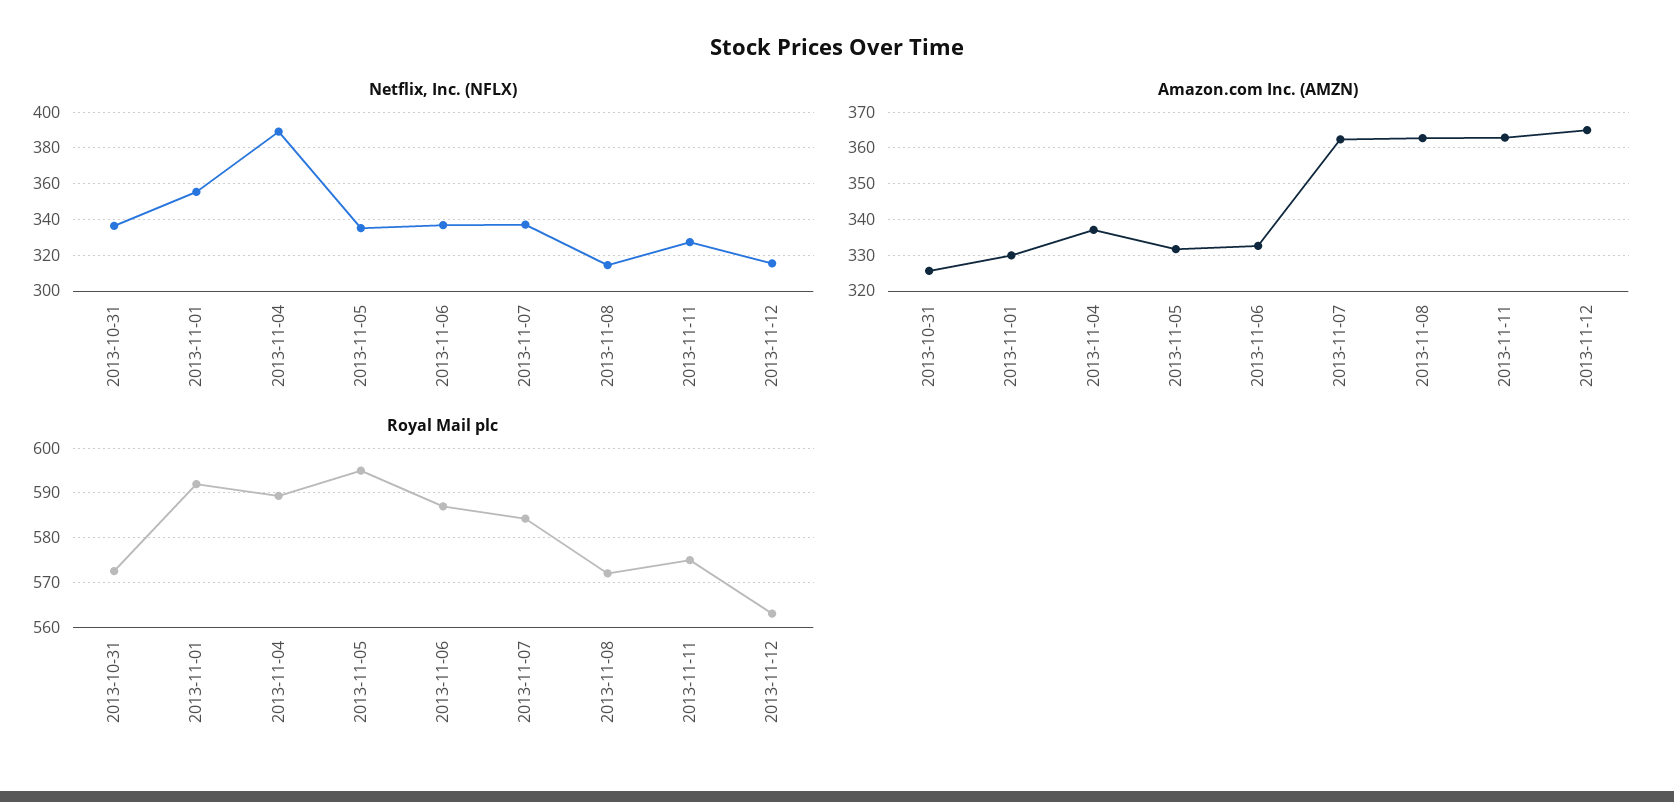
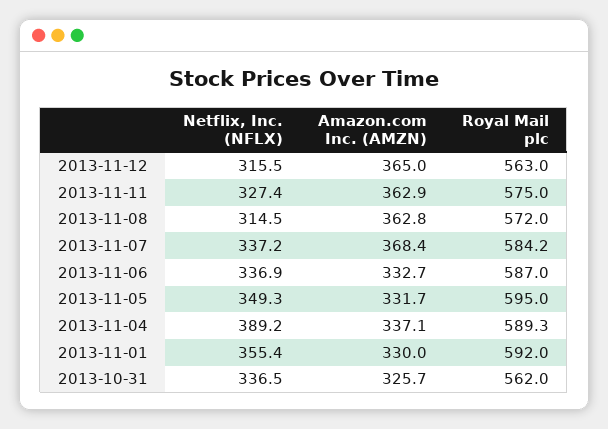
Netflix, Inc. (NFLX), 2013-11-05: 335 -> 349.3
Amazon.com Inc. (AMZN), 2013-11-07: 362 -> 368.4
Royal Mail plc, 2013-10-31: 572 -> 562

